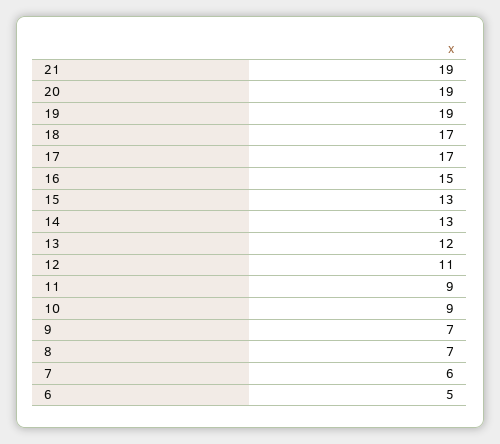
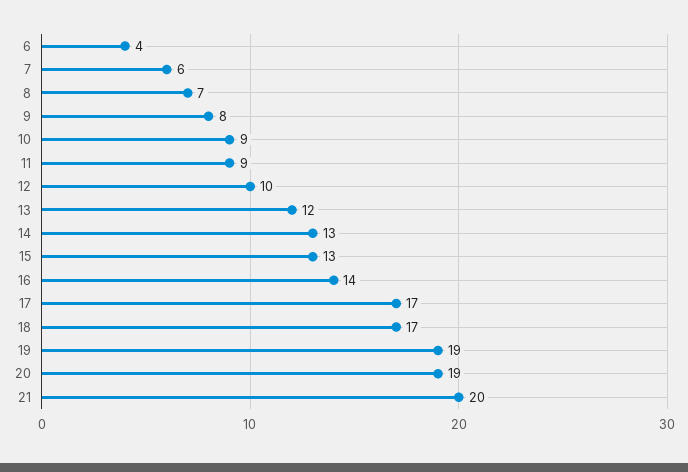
21: 19 -> 20
16: 15 -> 14
12: 11 -> 10
9: 7 -> 8
6: 5 -> 4

